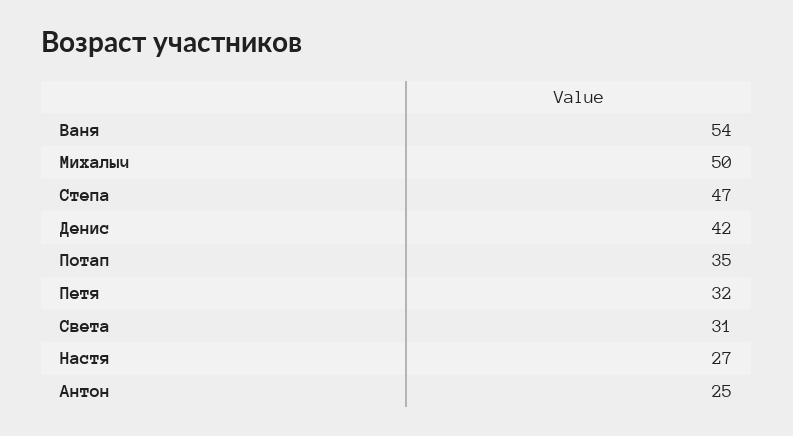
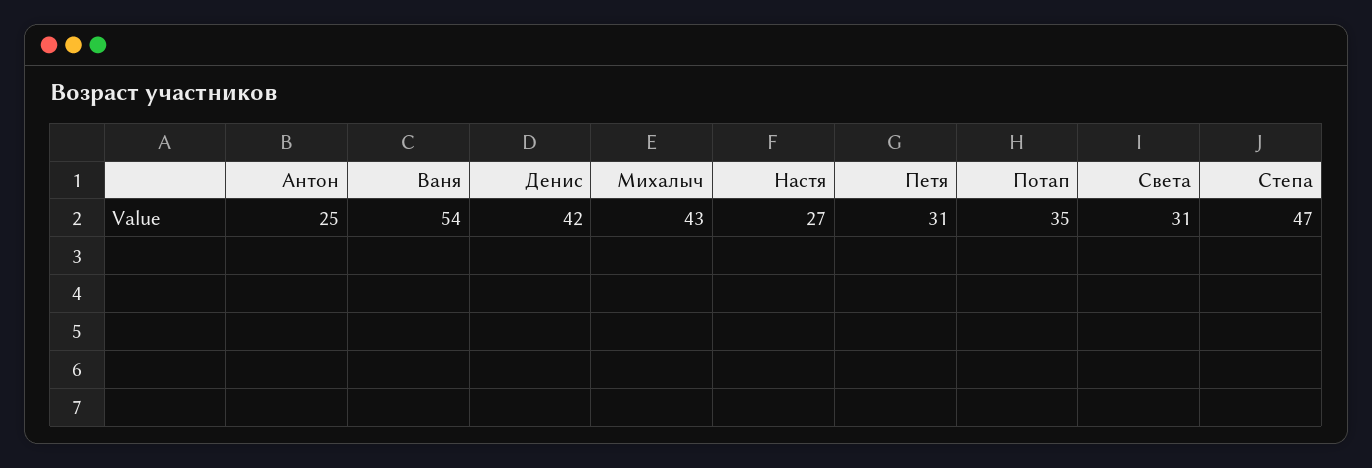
Михалыч: 50 -> 43
Петя: 32 -> 31

